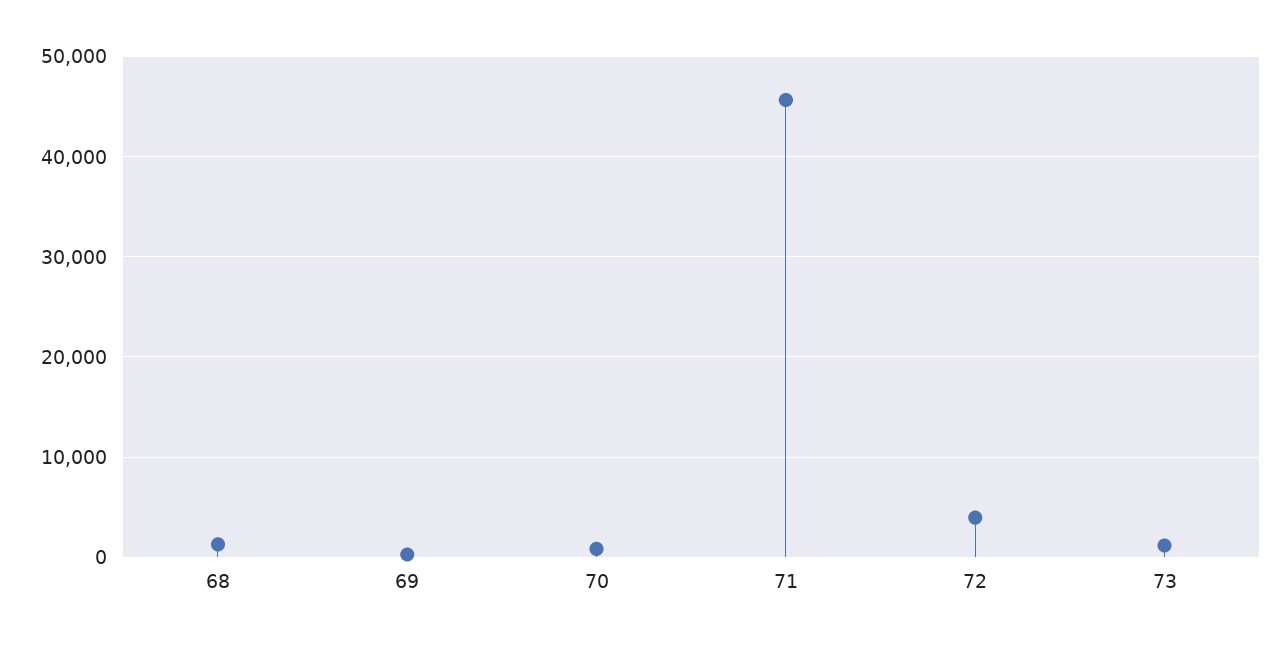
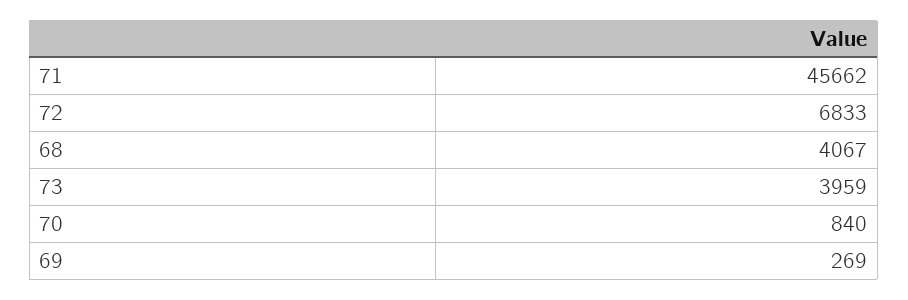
68: 1000 -> 4067
72: 4000 -> 6833
73: 1000 -> 3959

